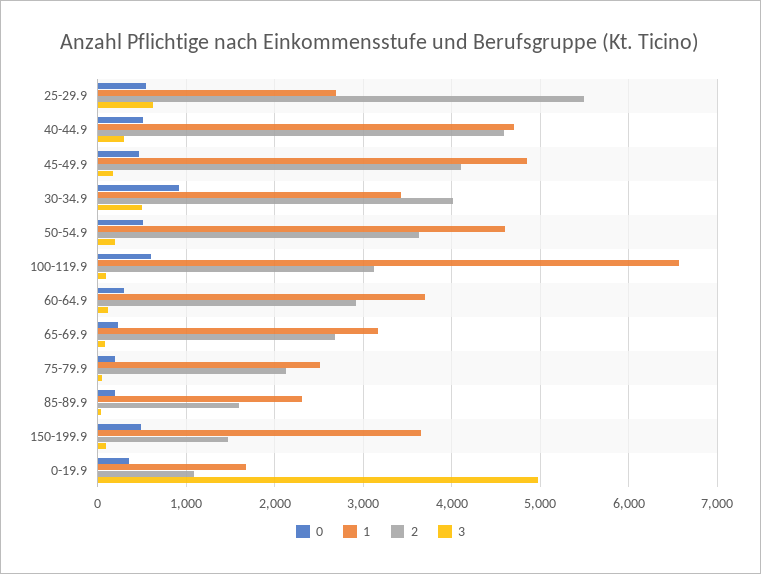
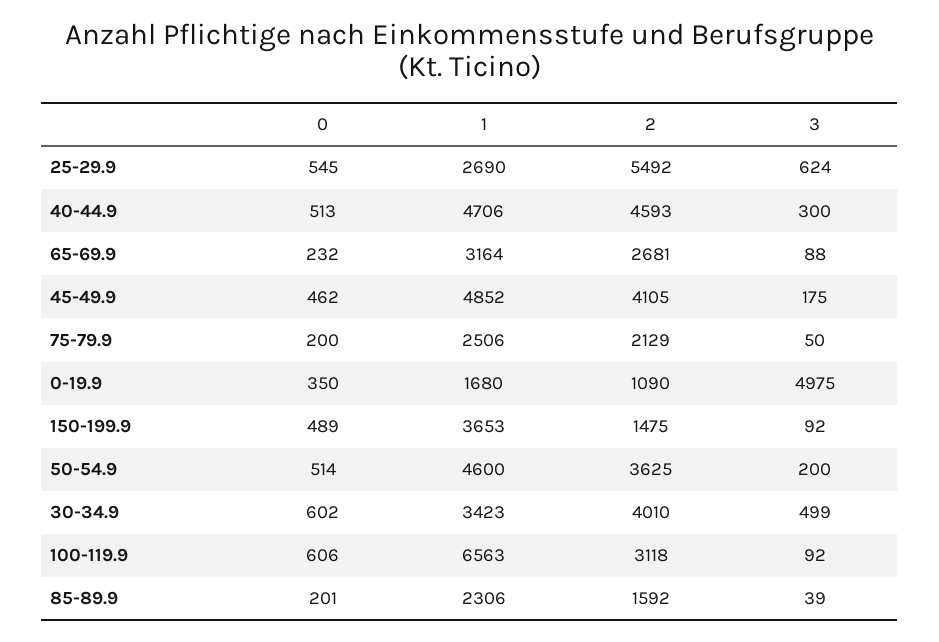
0, 30-34.9: 900 -> 602
0, 60-64.9: 300 -> none
1, 60-64.9: 3700 -> none
2, 60-64.9: 2900 -> none
3, 60-64.9: 100 -> none

